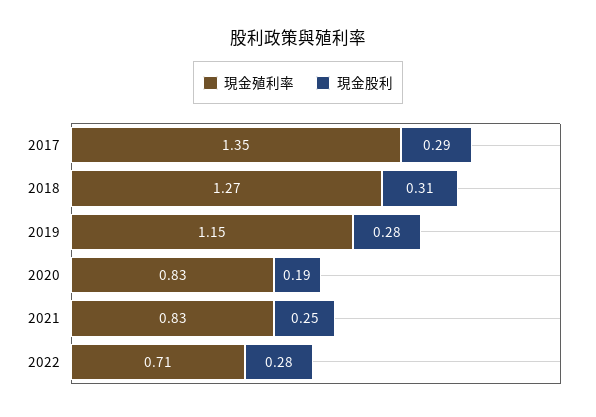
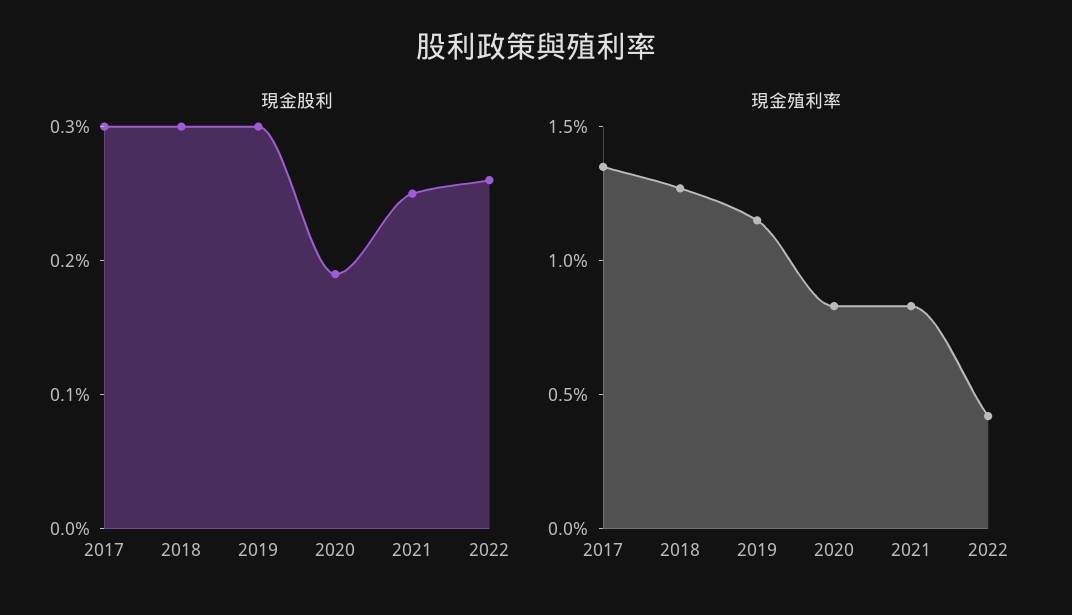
現金股利, 2017: 0.29 -> 0.3
現金股利, 2018: 0.31 -> 0.3
現金股利, 2019: 0.28 -> 0.3
現金殖利率, 2022: 0.71 -> 0.4
現金股利, 2022: 0.28 -> 0.26

